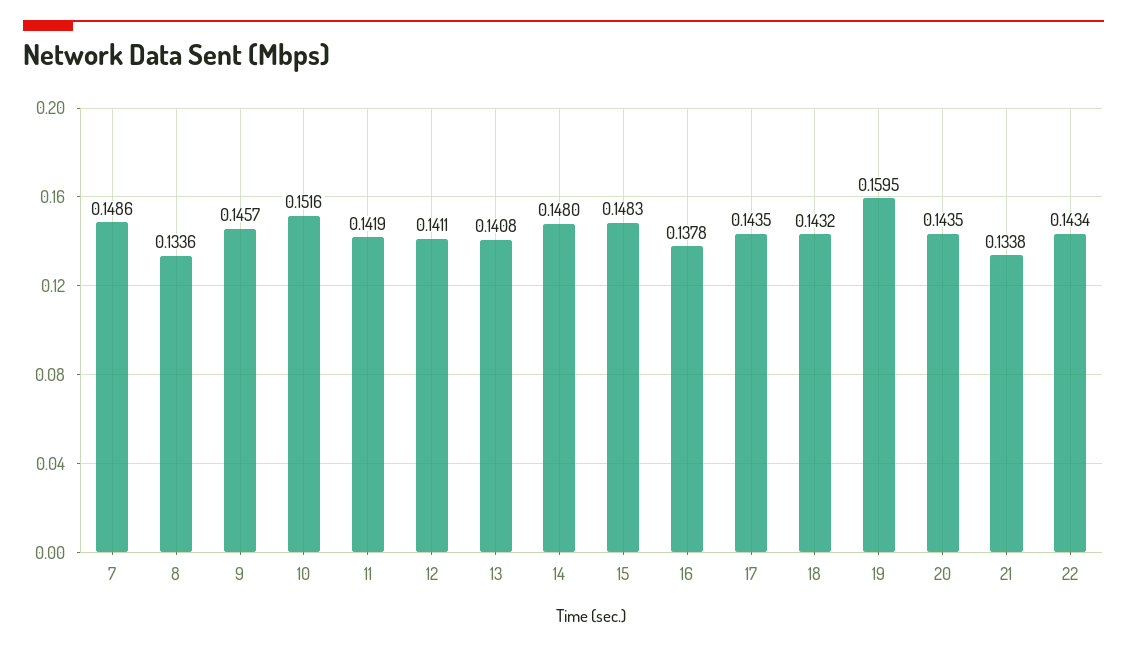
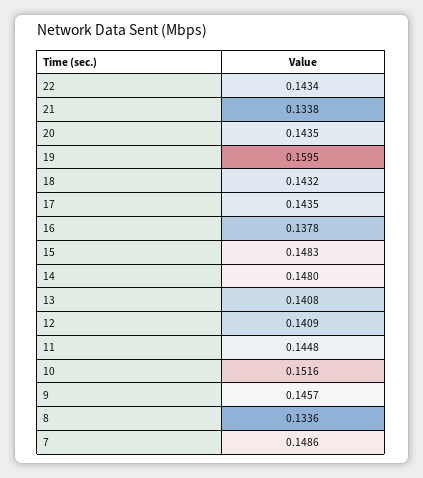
11: 0.1419 -> 0.1448
12: 0.1411 -> 0.1409

